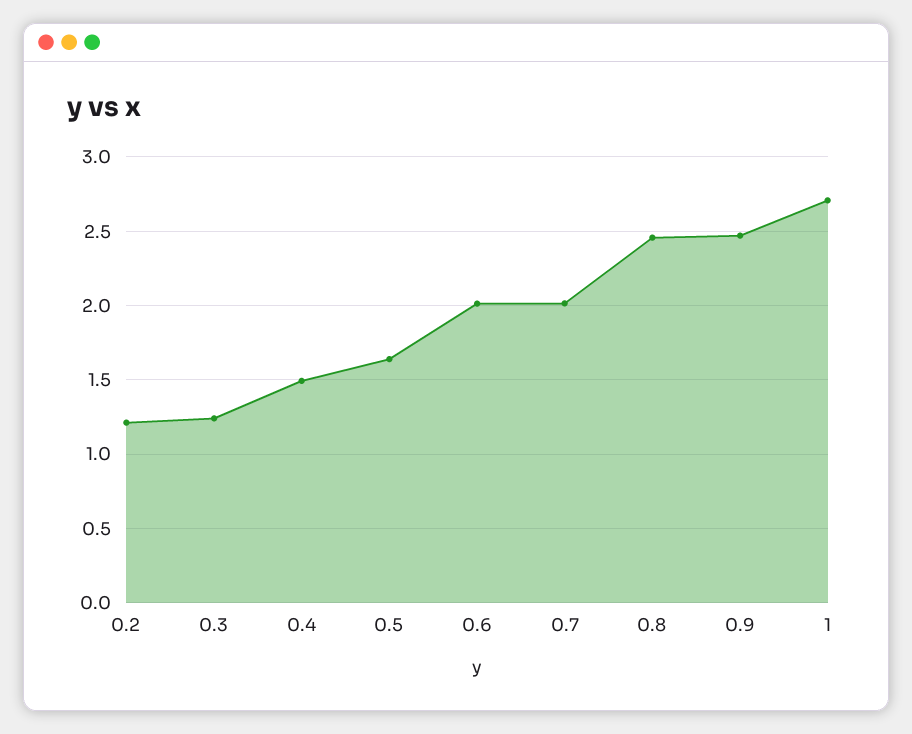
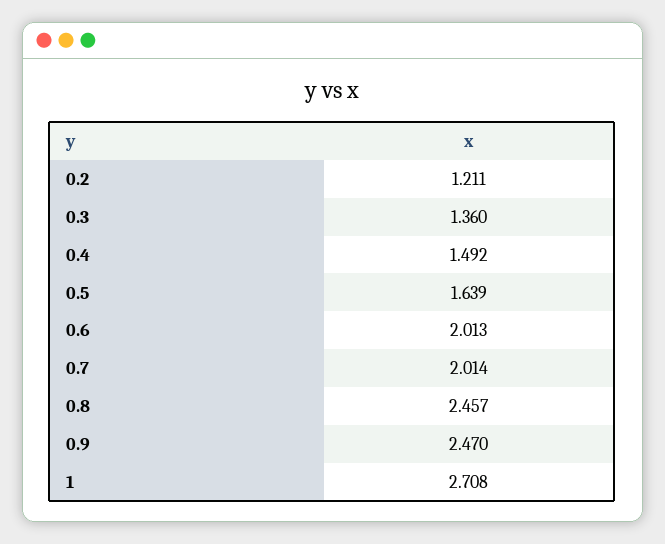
0.3: 1.25 -> 1.36

